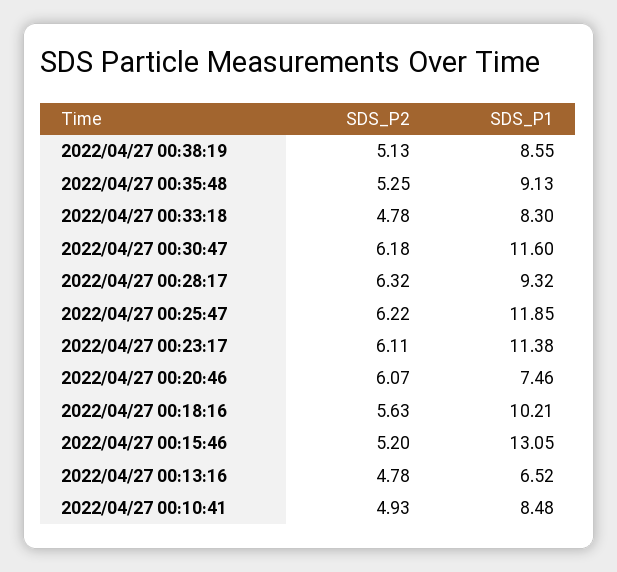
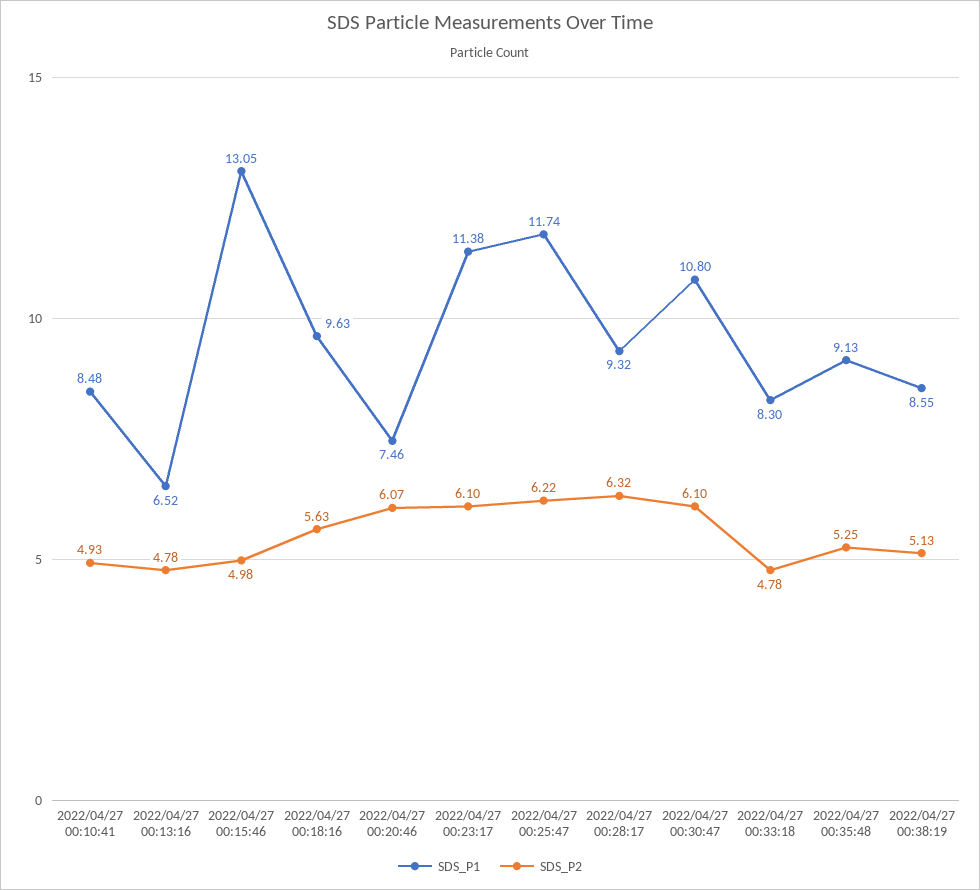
SDS_P2, 2022/04/27 00:30:47: 6.18 -> 6.1
SDS_P1, 2022/04/27 00:30:47: 11.6 -> 10.8
SDS_P1, 2022/04/27 00:25:47: 11.85 -> 11.74
SDS_P2, 2022/04/27 00:23:17: 6.11 -> 6.1
SDS_P1, 2022/04/27 00:18:16: 10.21 -> 9.63
SDS_P2, 2022/04/27 00:15:46: 5.2 -> 4.98

